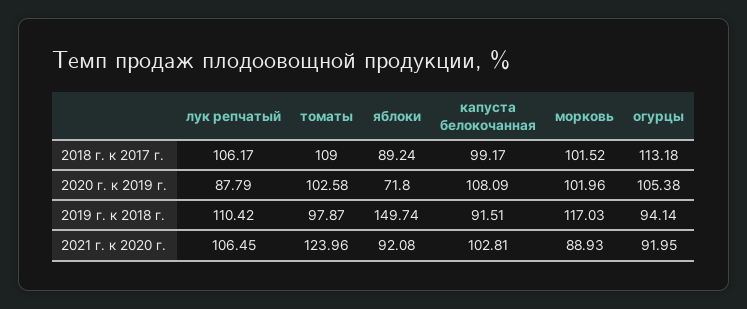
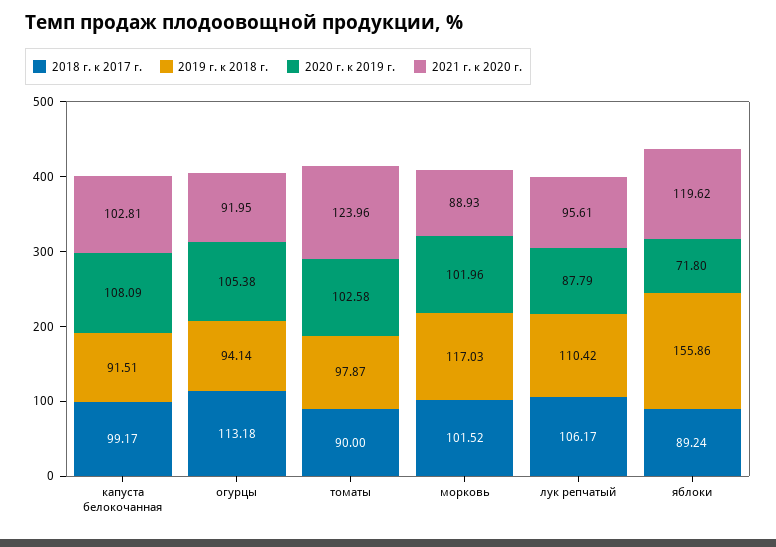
2018 г. к 2017 г., томаты: 109 -> 90
2019 г. к 2018 г., яблоки: 149.74 -> 155.86
2021 г. к 2020 г., лук репчатый: 106.45 -> 95.61
2021 г. к 2020 г., яблоки: 92.08 -> 119.62

